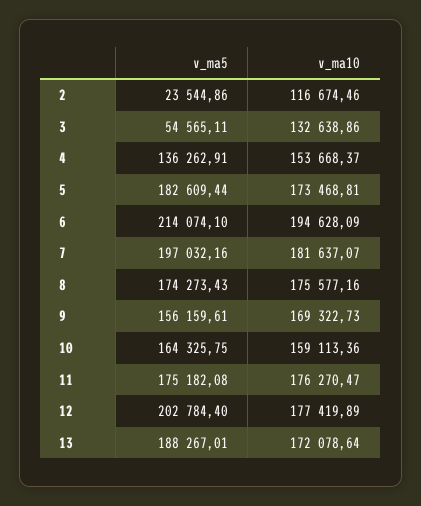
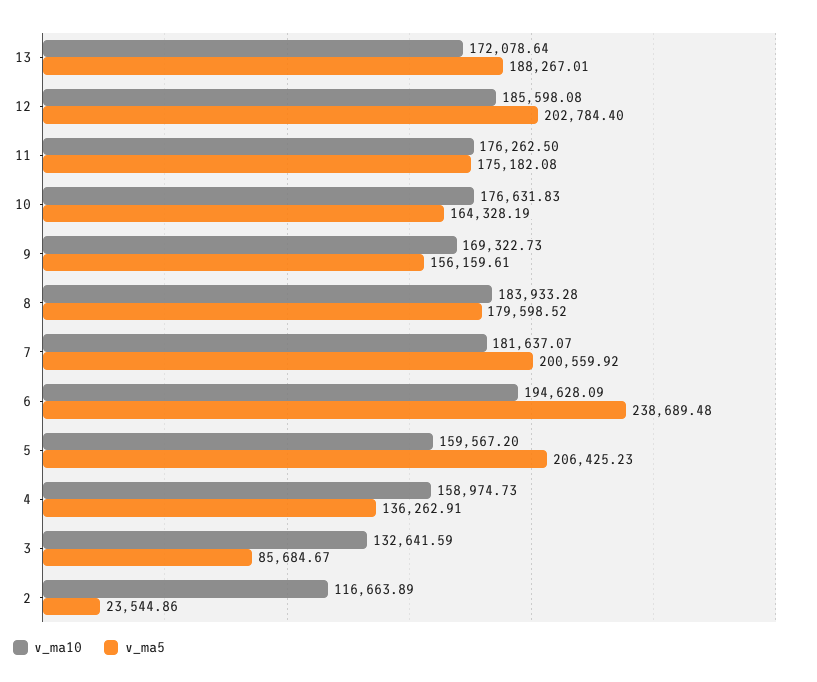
v_ma10, 2: 116674.46 -> 116663.89
v_ma5, 3: 54565.11 -> 85684.67
v_ma10, 3: 132638.86 -> 132641.59
v_ma10, 4: 153668.37 -> 158974.73
v_ma5, 5: 182609.44 -> 206425.23
v_ma10, 5: 173468.81 -> 159567.2
v_ma5, 6: 214074.1 -> 238689.48
v_ma5, 7: 197032.16 -> 200559.92
v_ma5, 8: 174273.43 -> 179598.52
v_ma10, 8: 175577.16 -> 183933.28
v_ma5, 10: 164325.75 -> 164328.19
v_ma10, 10: 159113.36 -> 176631.83
v_ma10, 11: 176270.47 -> 176262.5
v_ma10, 12: 177419.89 -> 185598.08

